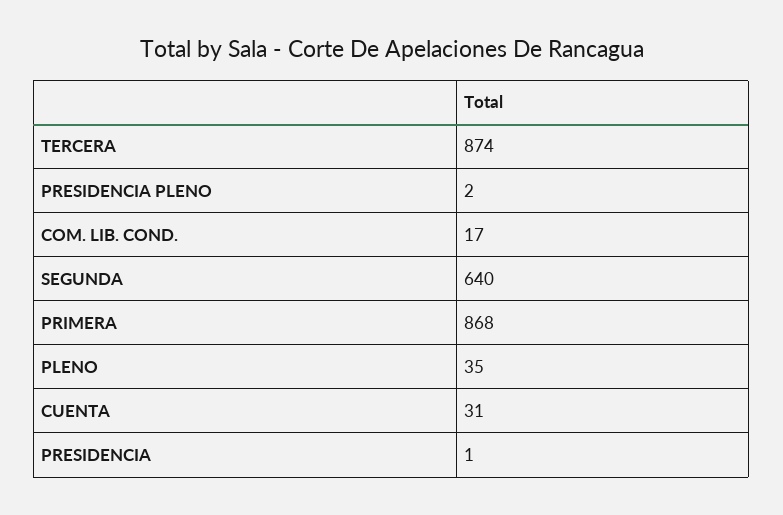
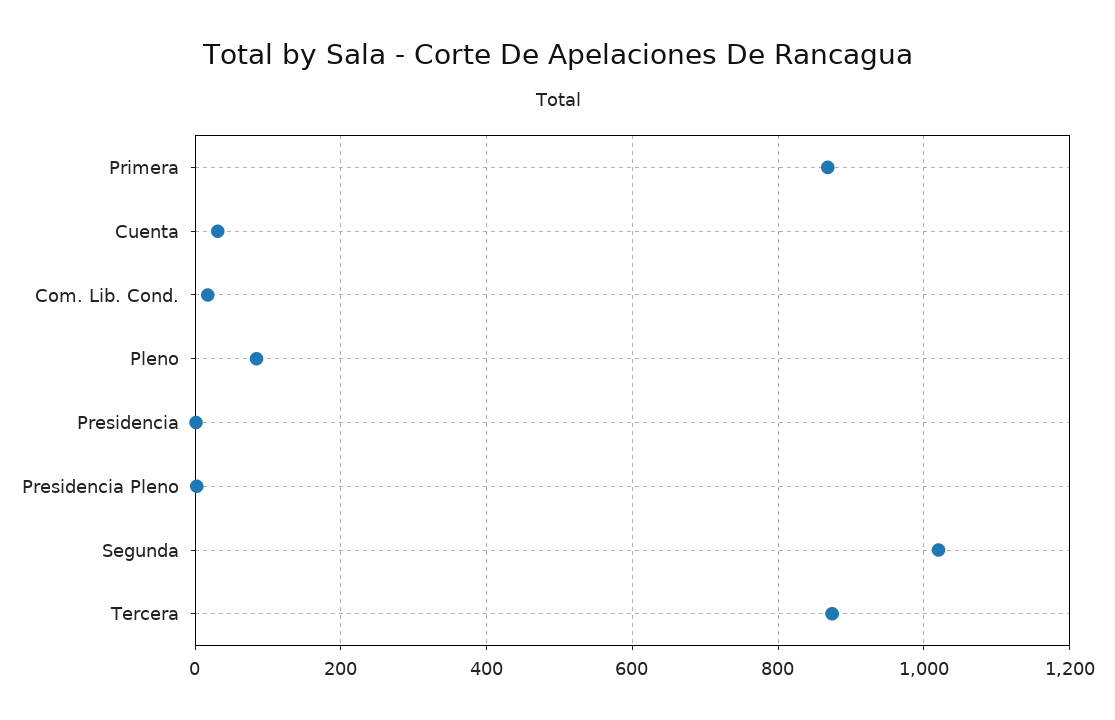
SEGUNDA: 640 -> 1020
PLENO: 35 -> 80

